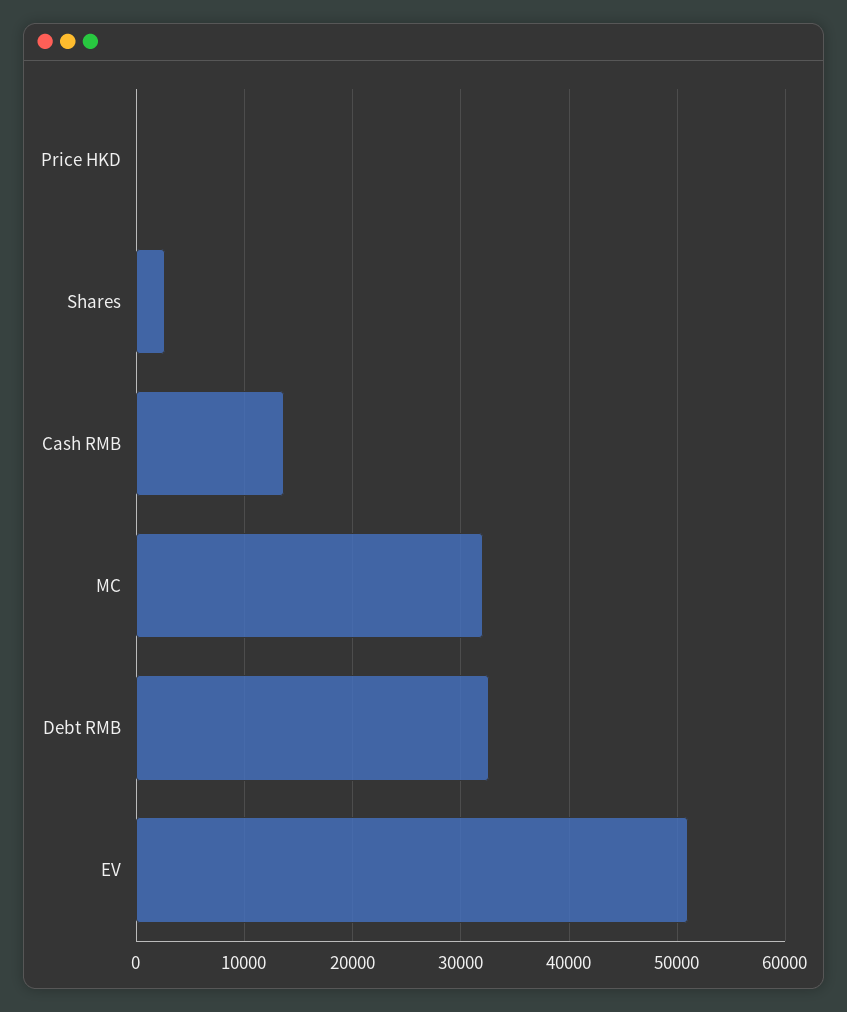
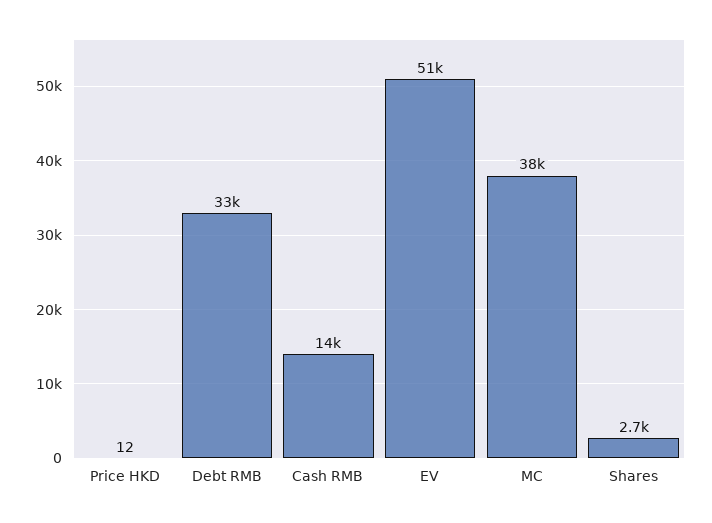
MC: 32000 -> 38000

